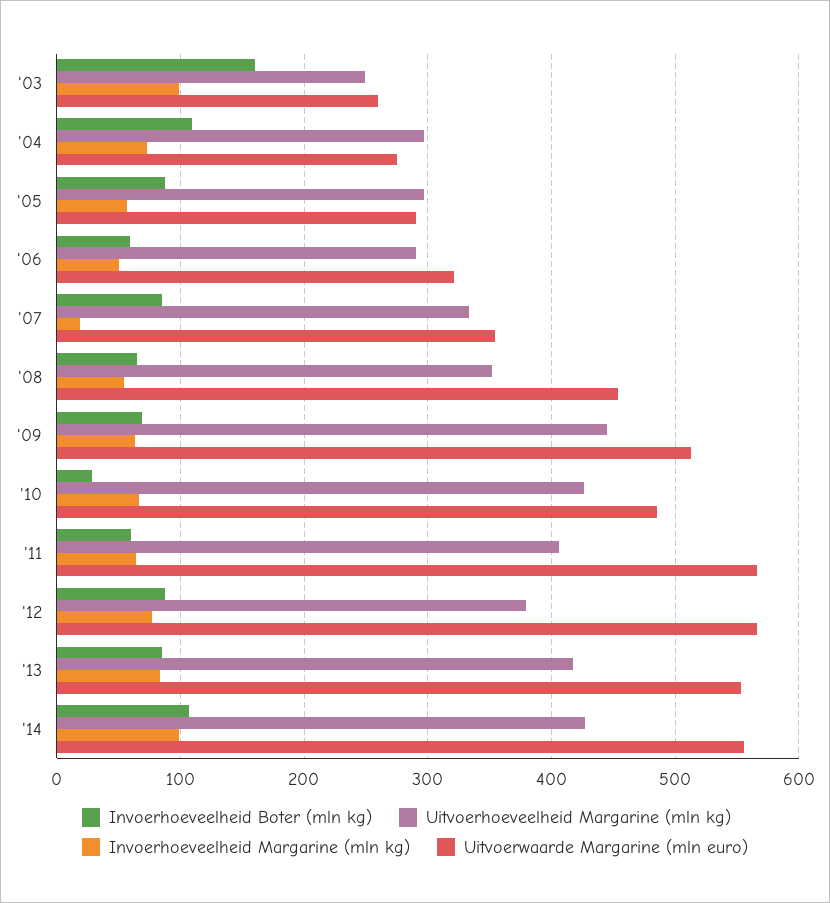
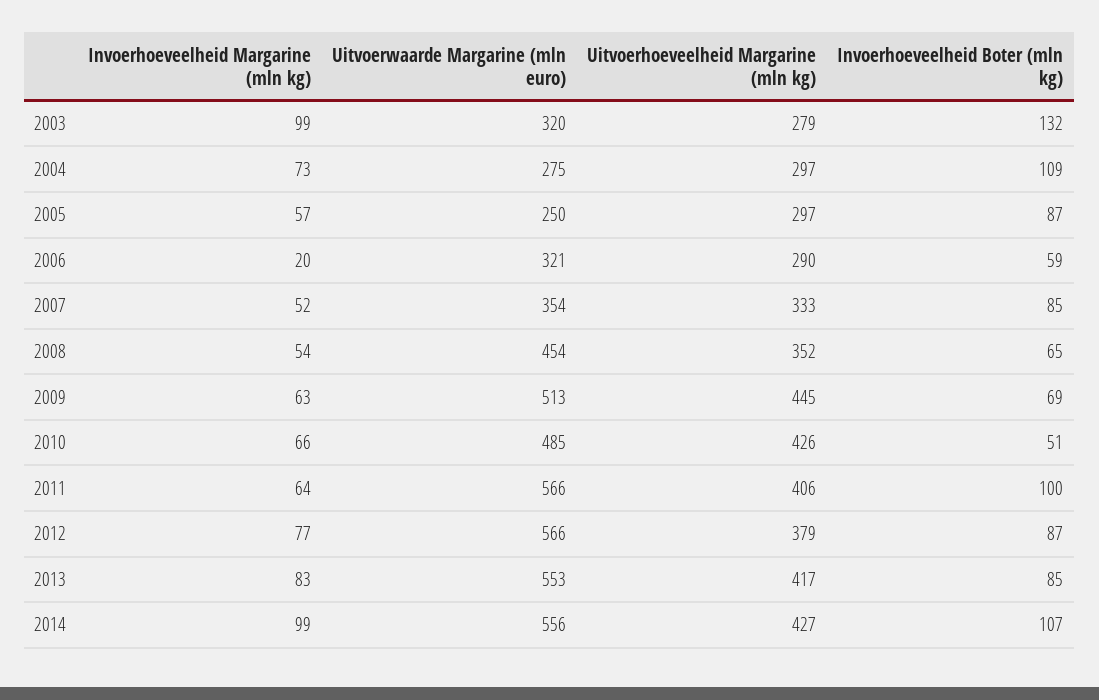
Invoerhoeveelheid Boter (mln kg), '03: 160 -> 132
Uitvoerhoeveelheid Margarine (mln kg), '03: 250 -> 279
Uitvoerwaarde Margarine (mln euro), '03: 260 -> 320
Uitvoerwaarde Margarine (mln euro), '05: 290 -> 250
Invoerhoeveelheid Margarine (mln kg), '06: 50 -> 20
Invoerhoeveelheid Margarine (mln kg), '07: 20 -> 52
Invoerhoeveelheid Boter (mln kg), '10: 30 -> 51
Invoerhoeveelheid Boter (mln kg), '11: 60 -> 100

